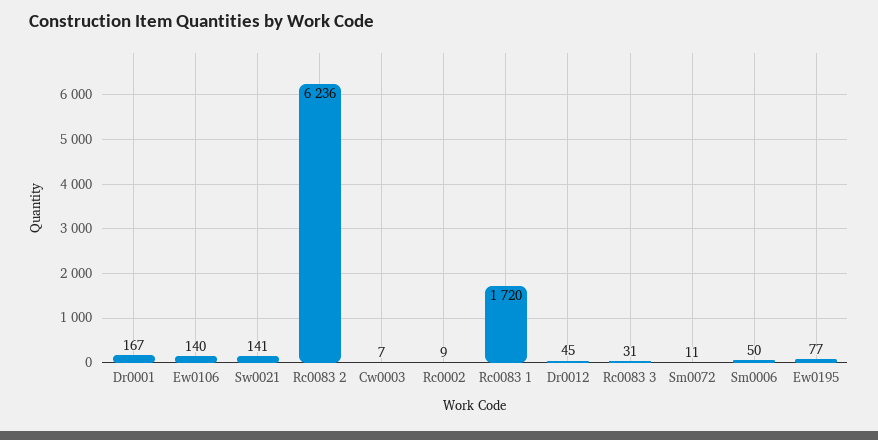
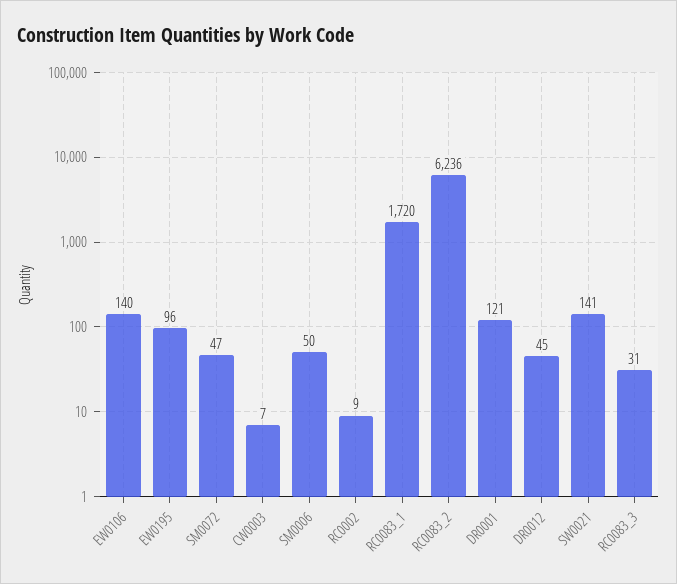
Dr0001: 167 -> 121
Sm0072: 11 -> 47
Ew0195: 77 -> 96

